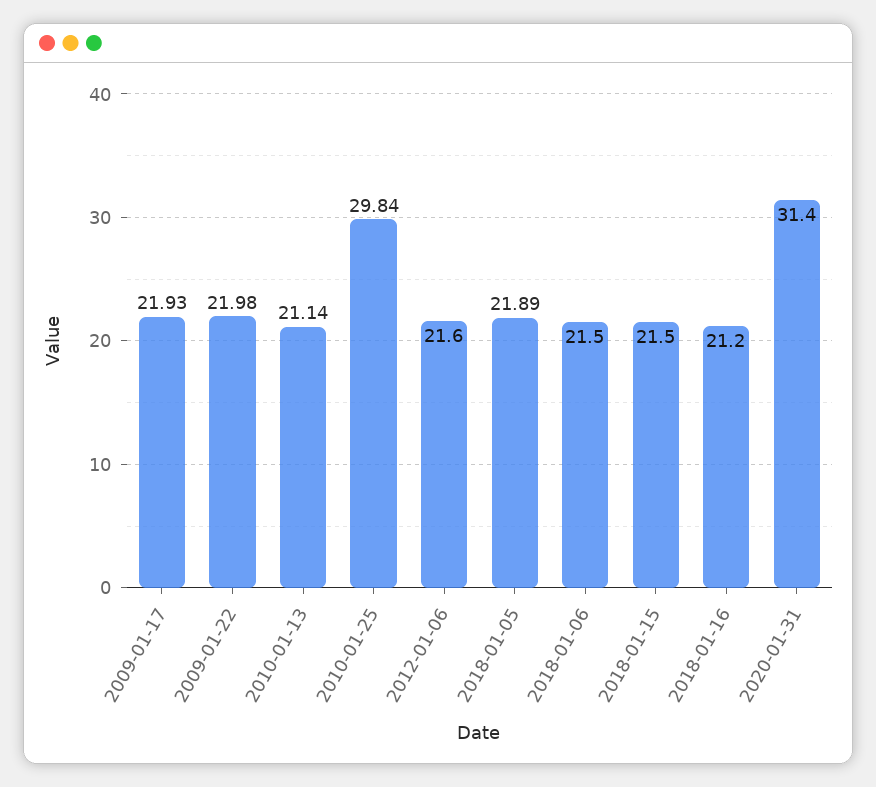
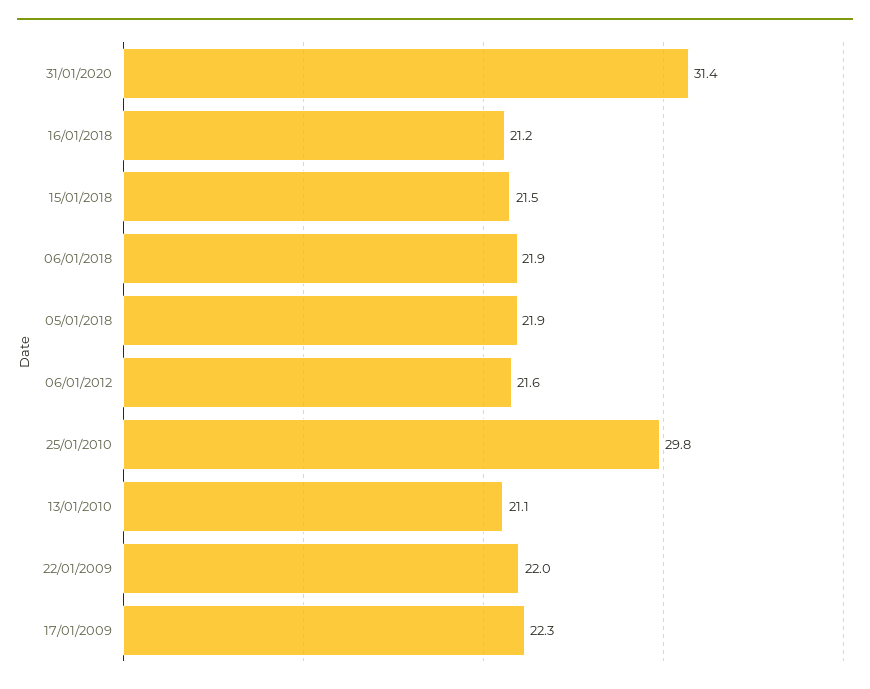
2009-01-17: 21.93 -> 22.3
2018-01-06: 21.5 -> 21.9

